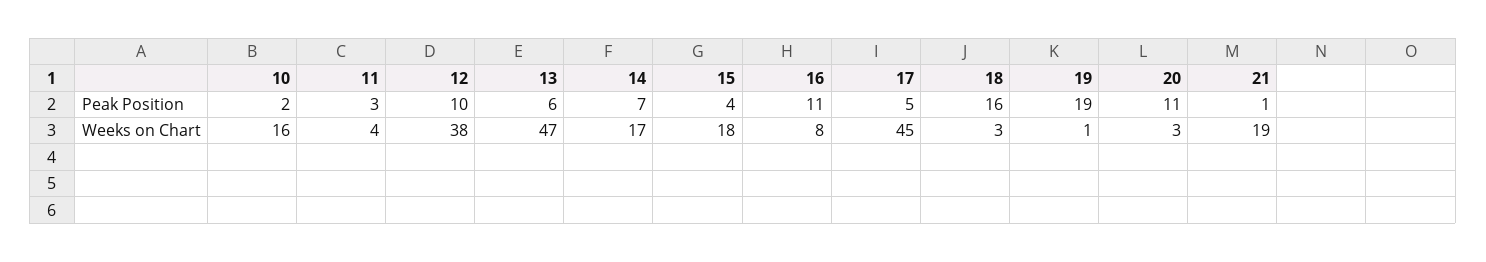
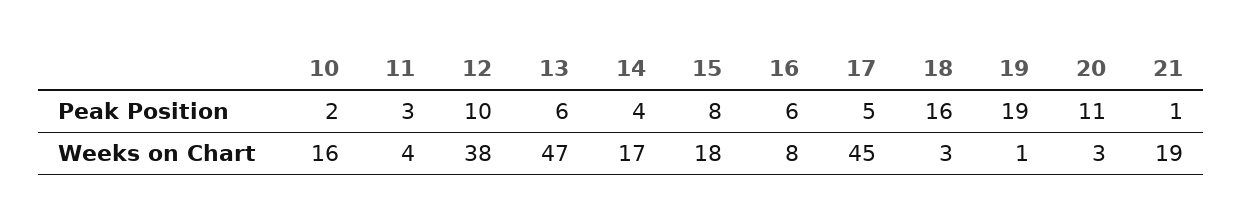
14, Peak Position: 7 -> 4
15, Peak Position: 4 -> 8
16, Peak Position: 11 -> 6

